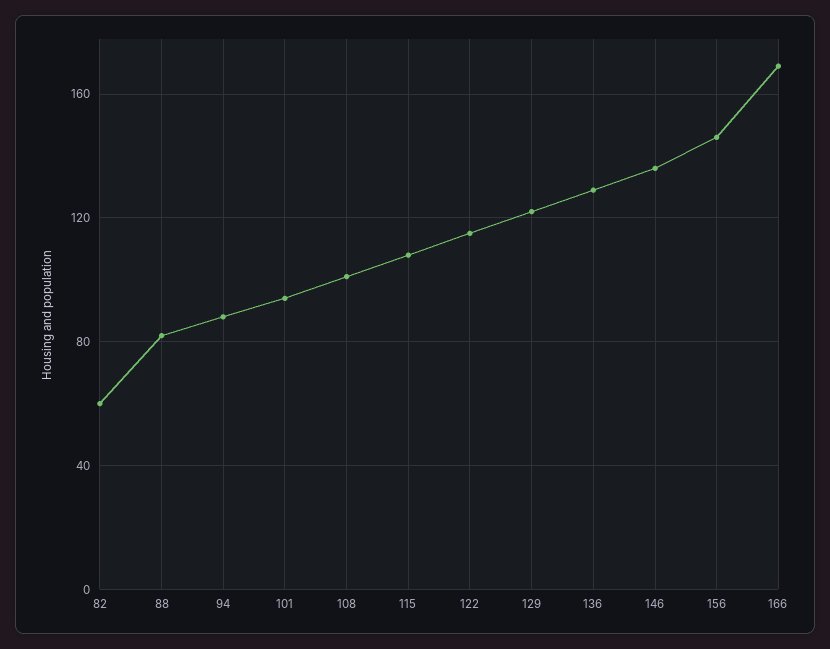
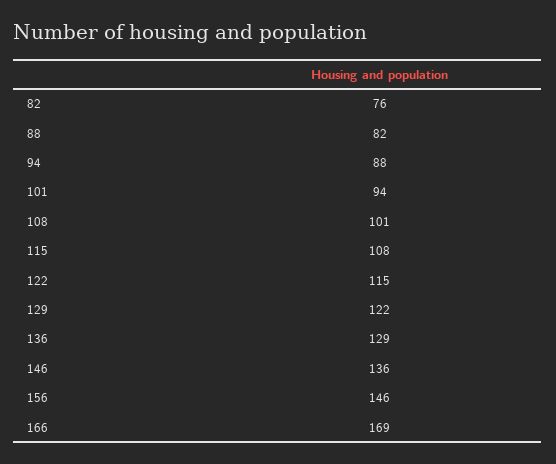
82: 60 -> 76

